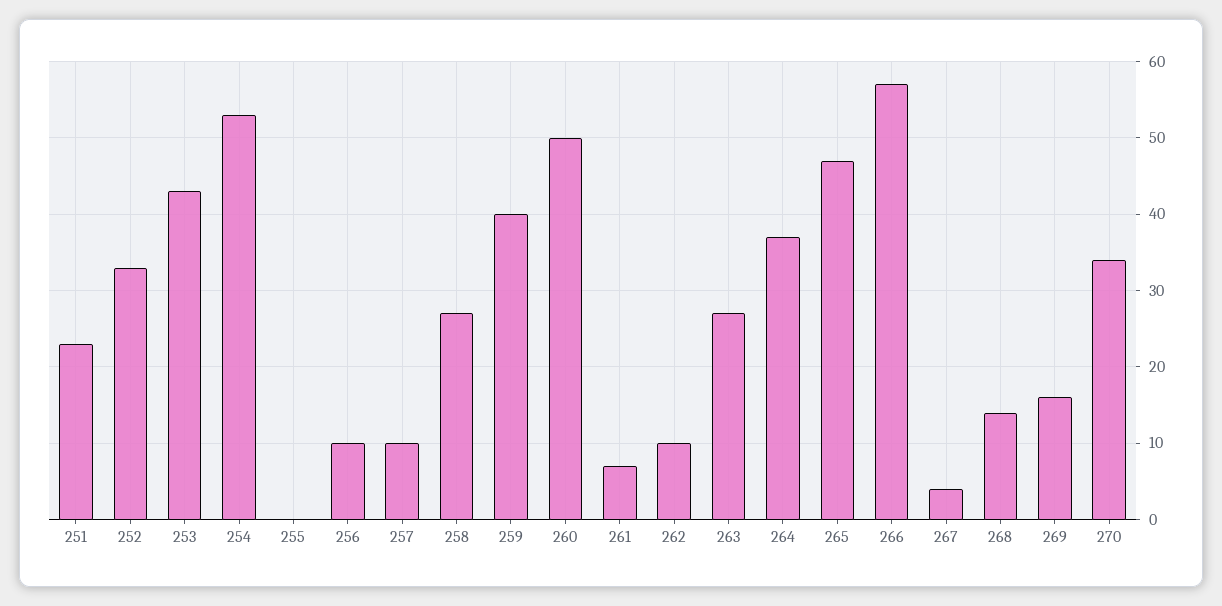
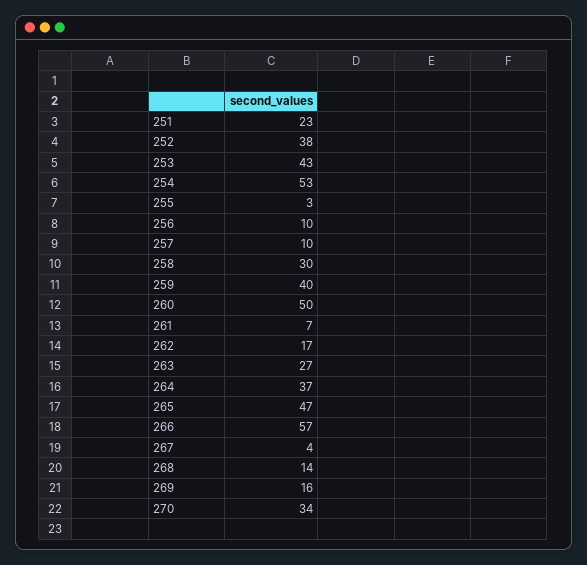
252: 33 -> 38
255: 0 -> 3
258: 27 -> 30
262: 10 -> 17

